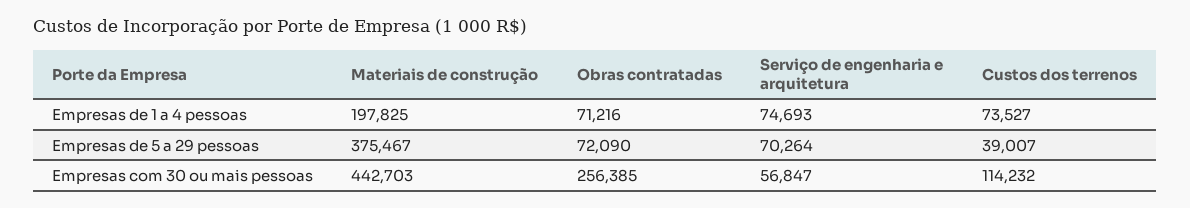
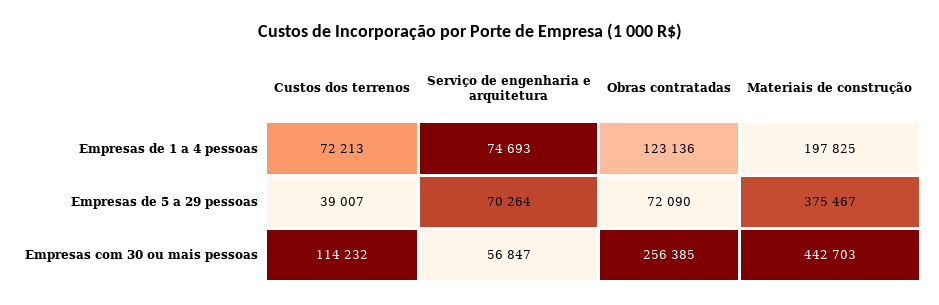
Obras contratadas, Empresas de 1 a 4 pessoas: 71216 -> 123136
Custos dos terrenos, Empresas de 1 a 4 pessoas: 73527 -> 72213

